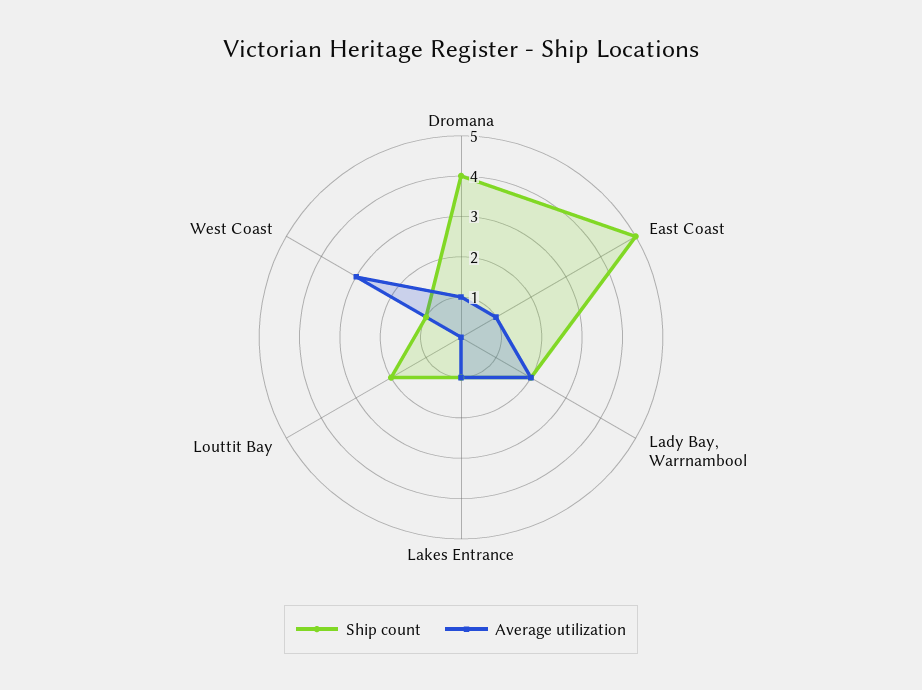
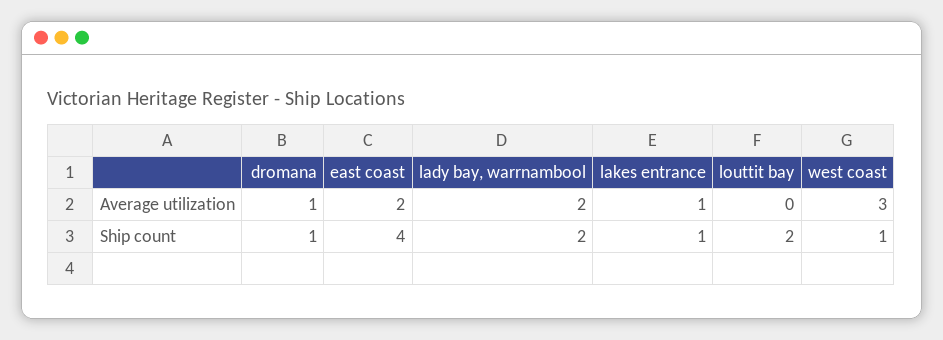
Ship count, Dromana: 4 -> 1
Ship count, East Coast: 5 -> 4
Average utilization, East Coast: 1 -> 2

